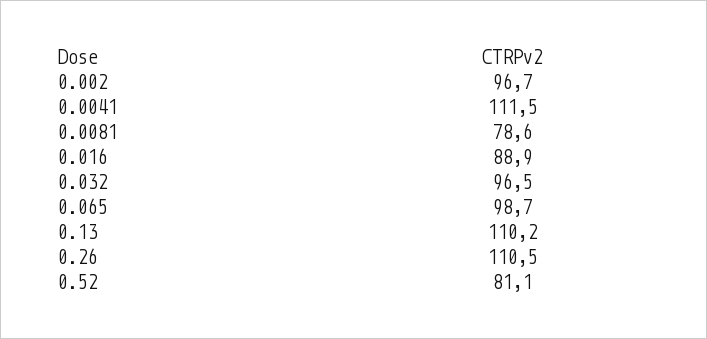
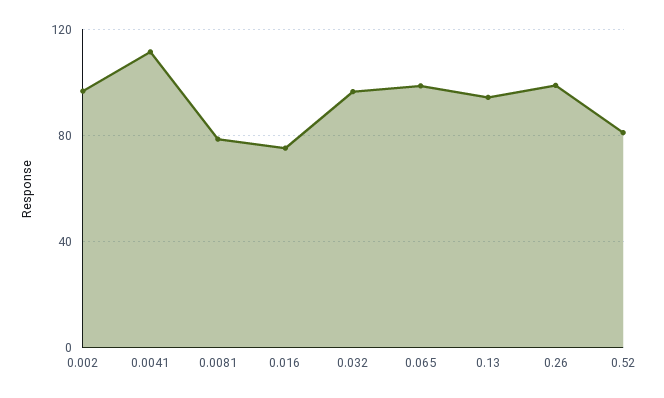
0.016: 88.9 -> 75
0.13: 110.2 -> 95
0.26: 110.5 -> 100

